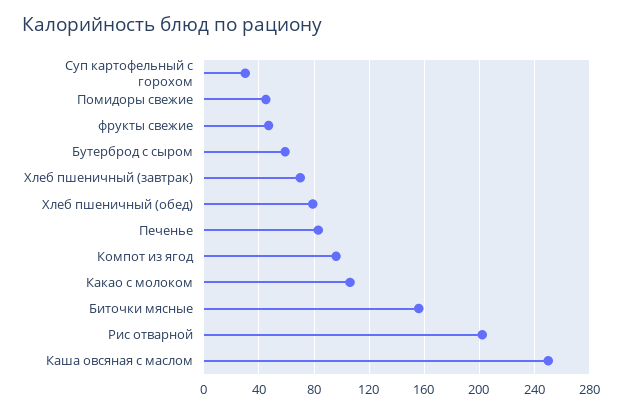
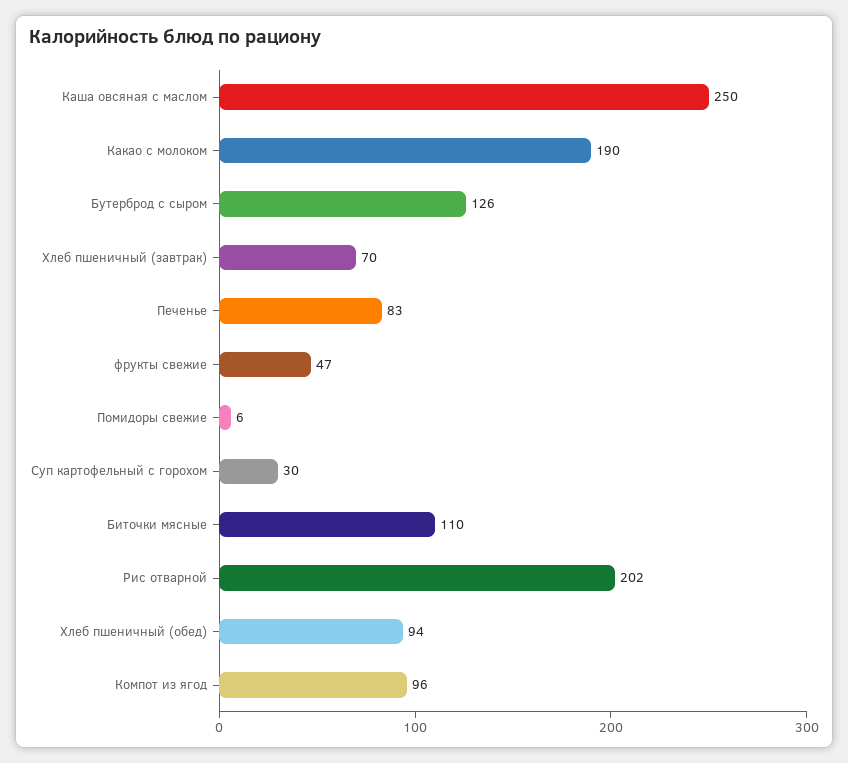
Помидоры свежие: 45 -> 6
Бутерброд с сыром: 60 -> 126
Хлеб пшеничный (обед): 80 -> 94
Какао с молоком: 105 -> 190
Биточки мясные: 155 -> 110

